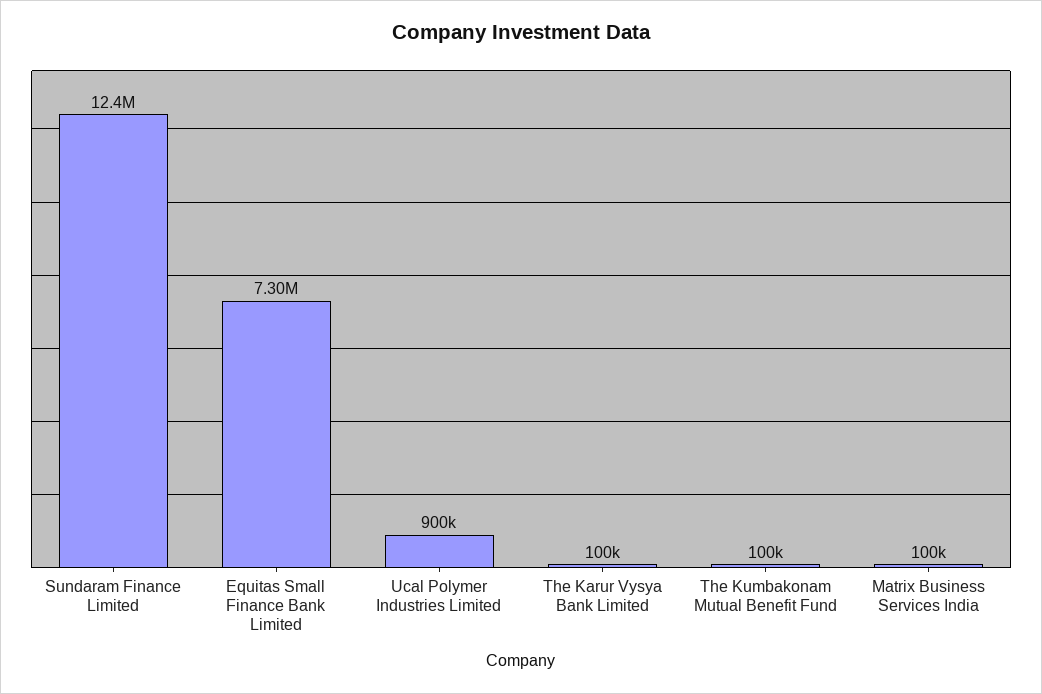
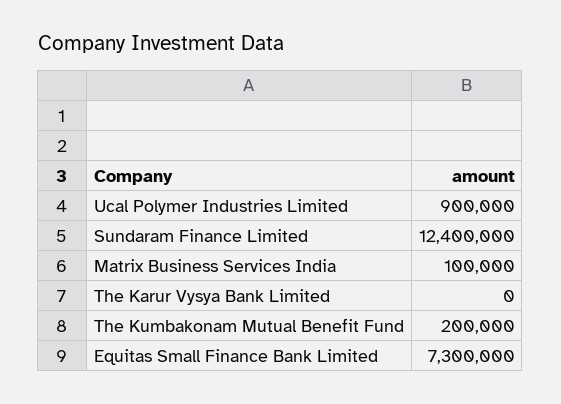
The Karur Vysya Bank Limited: 100000 -> 0
The Kumbakonam Mutual Benefit Fund: 100000 -> 200000

